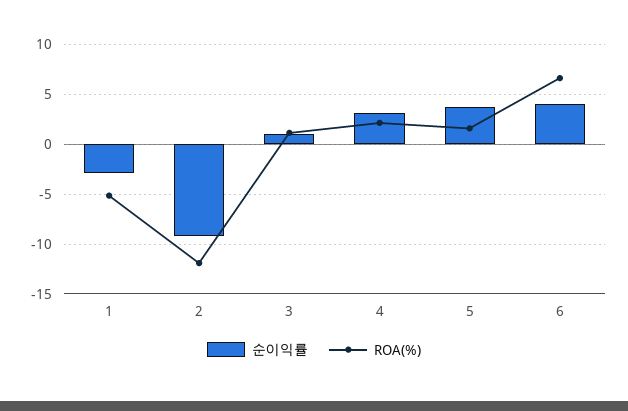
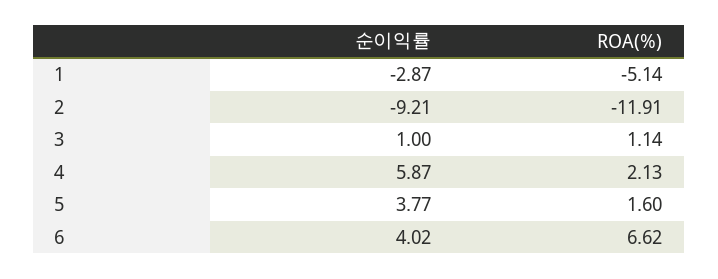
순이익률, 4: 3 -> 5.87

